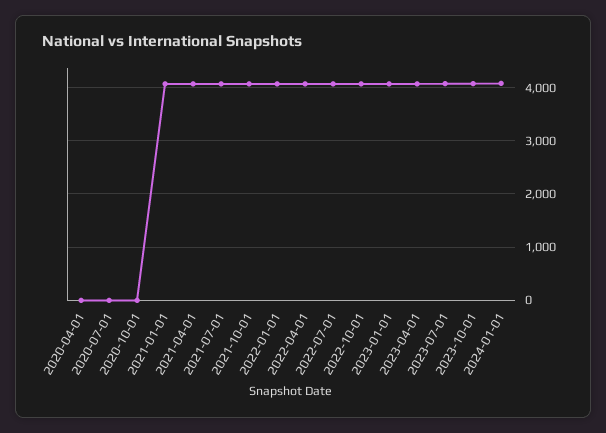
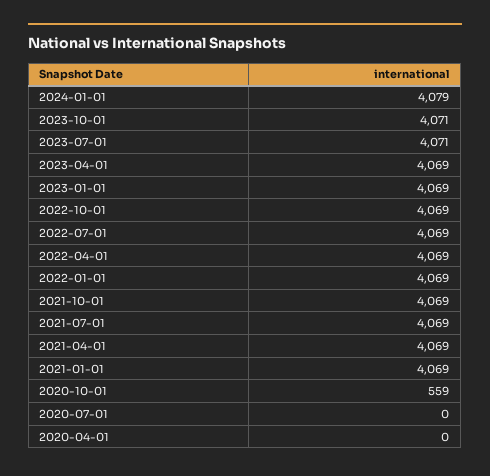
2020-10-01: 0 -> 559

